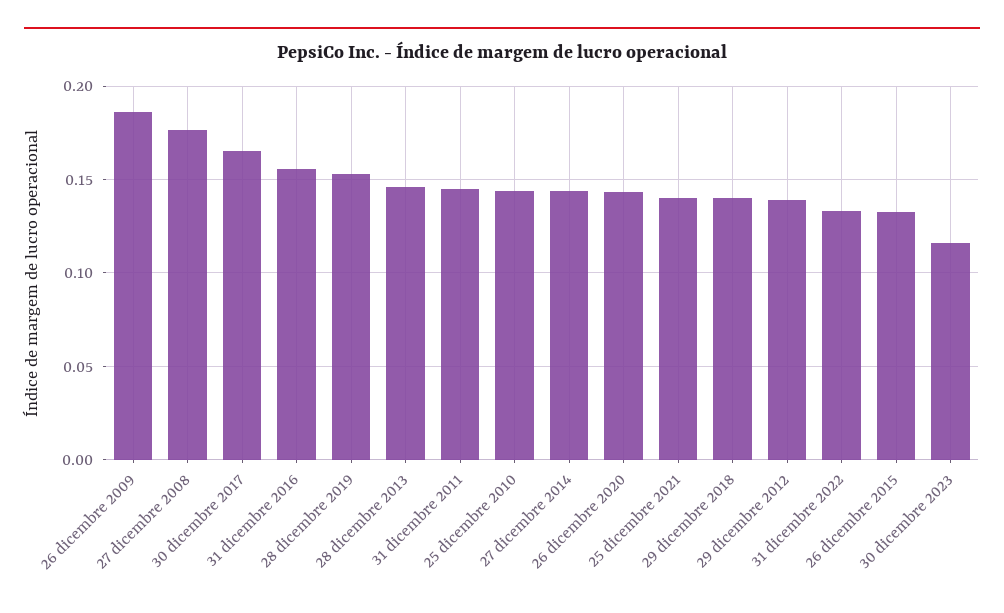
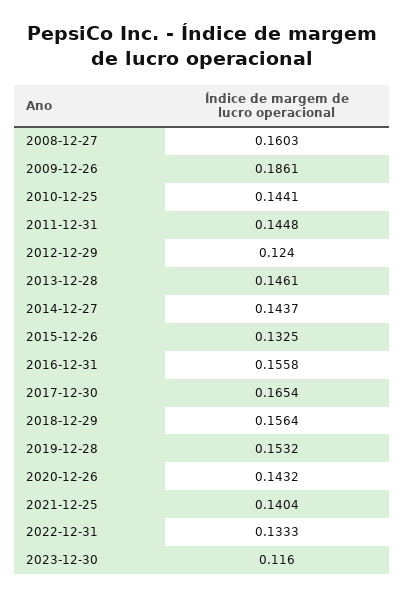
27 dicembre 2008: 0.175 -> 0.1603
29 dicembre 2018: 0.14 -> 0.1564
29 dicembre 2012: 0.14 -> 0.124

